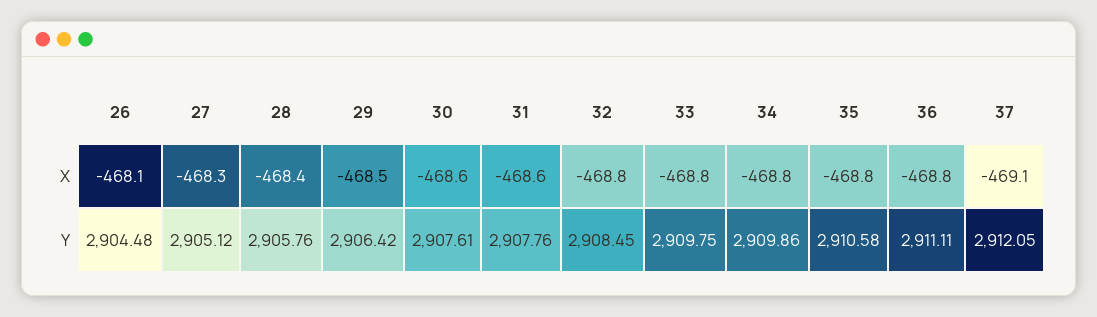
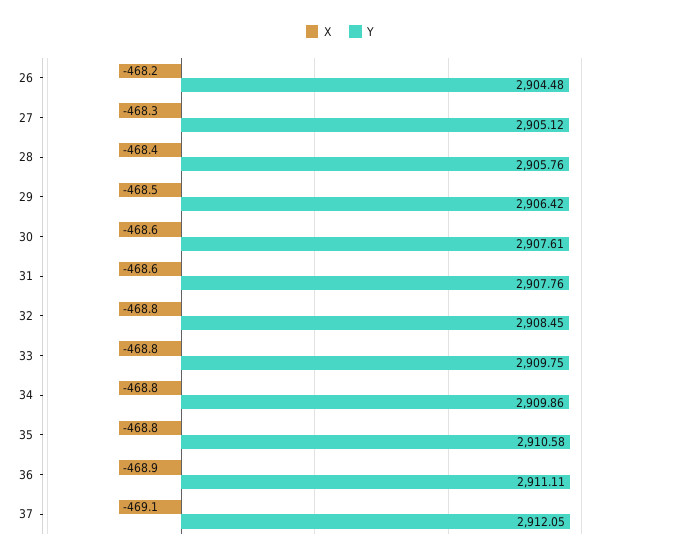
X, 26: -468.1 -> -468.2
X, 36: -468.8 -> -468.9

